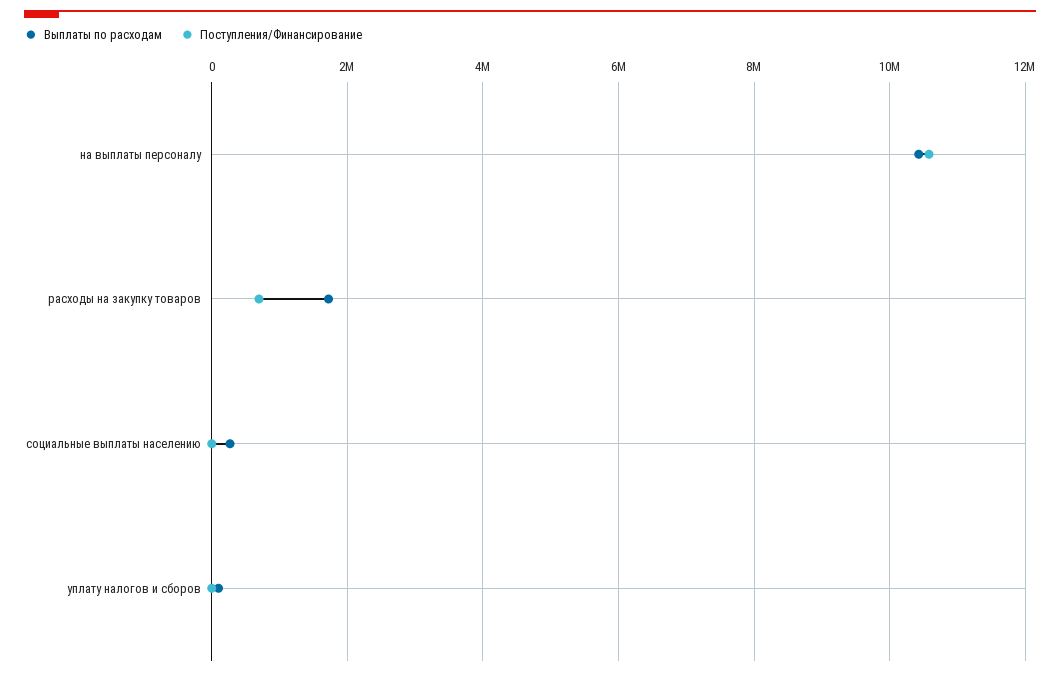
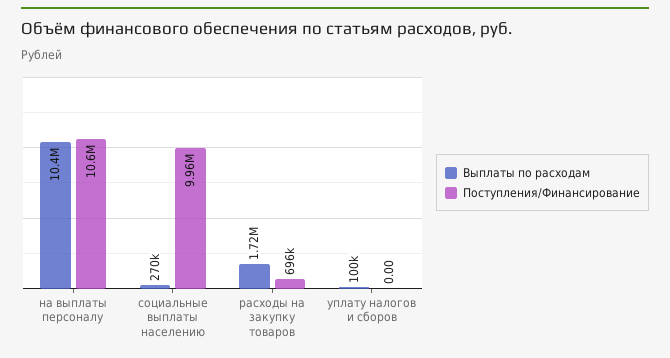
Поступления/Финансирование, социальные выплаты населению: 0 -> 9960000

